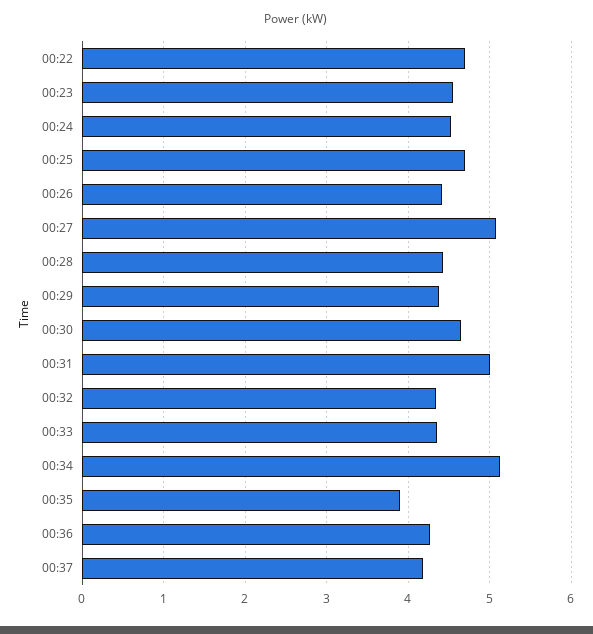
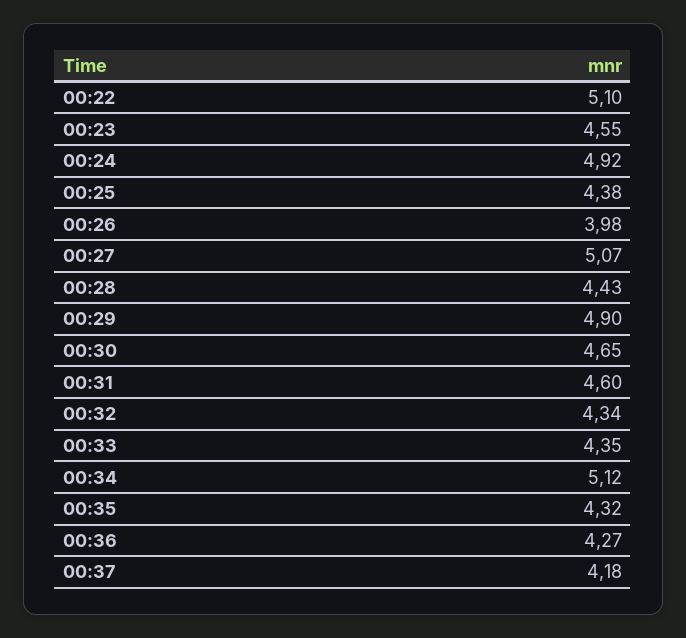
00:22: 4.7 -> 5.1
00:24: 4.5 -> 4.92
00:25: 4.7 -> 4.38
00:26: 4.4 -> 3.98
00:29: 4.4 -> 4.9
00:31: 5 -> 4.6
00:35: 3.9 -> 4.32

